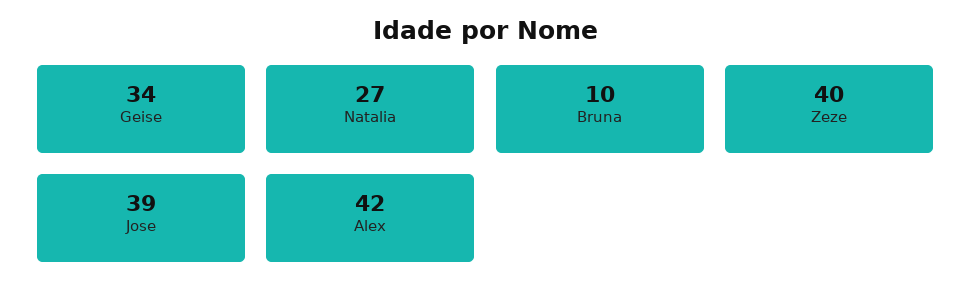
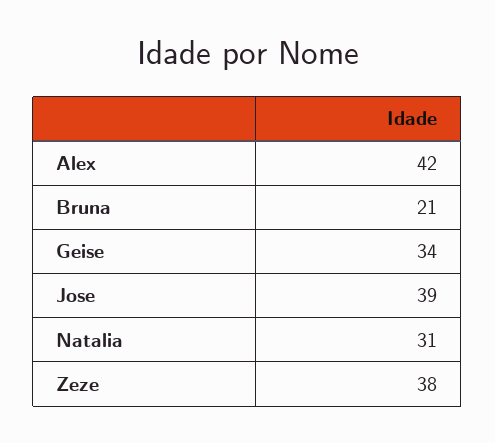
Natalia: 27 -> 31
Bruna: 10 -> 21
Zeze: 40 -> 38

